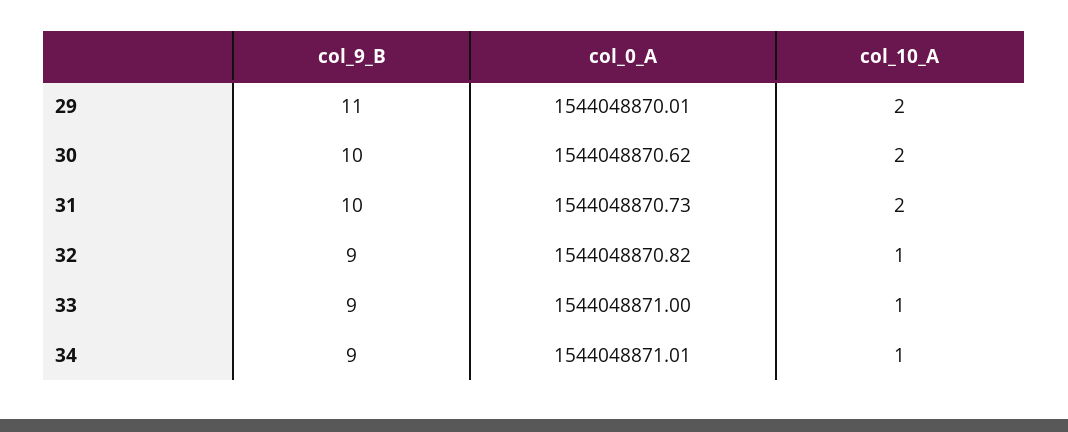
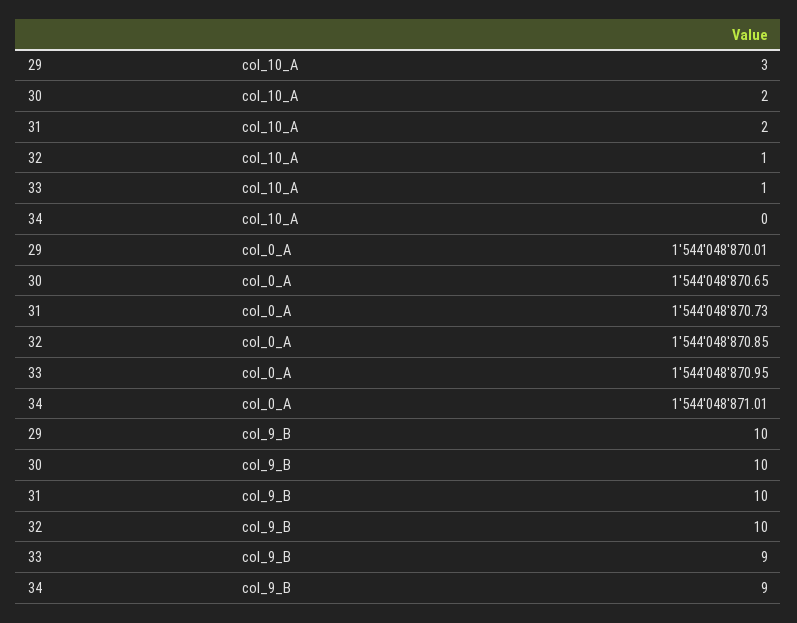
col_9_B, 29: 11 -> 10
col_10_A, 29: 2 -> 3
col_0_A, 30: 1544048870.62 -> 1544048870.65
col_9_B, 32: 9 -> 10
col_0_A, 32: 1544048870.82 -> 1544048870.85
col_0_A, 33: 1544048871 -> 1544048870.95
col_10_A, 34: 1 -> 0

